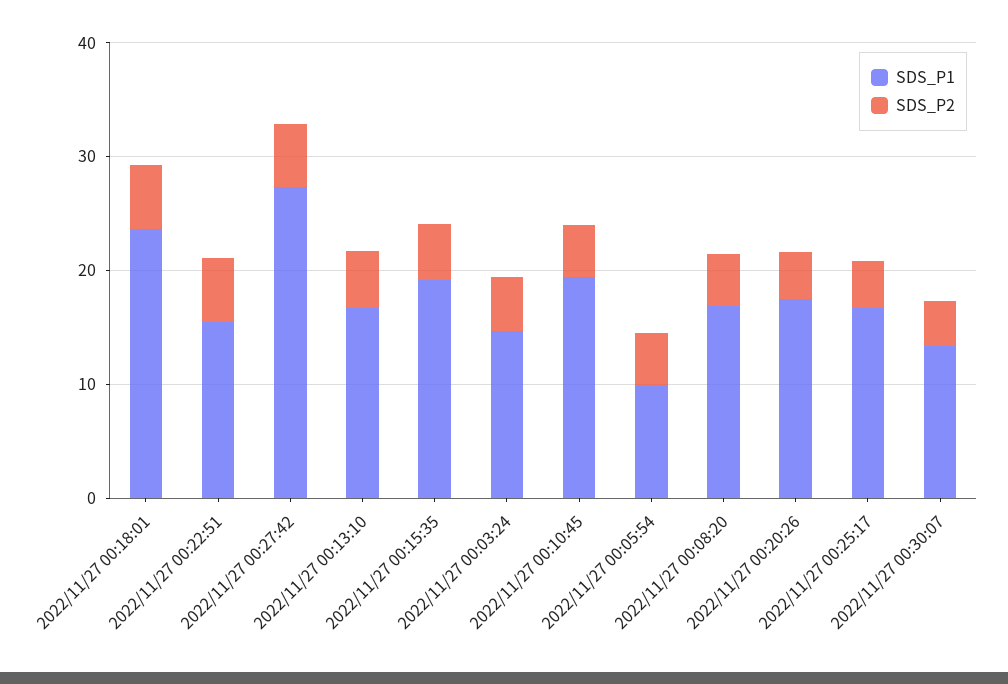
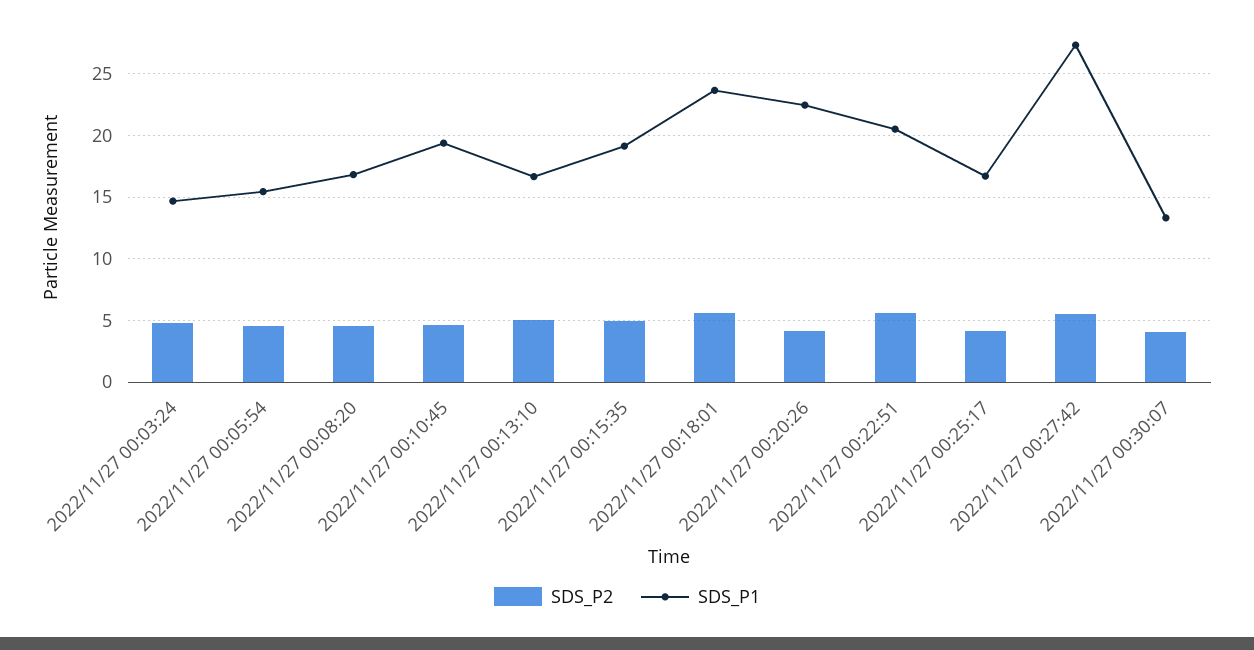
SDS_P1, 2022/11/27 00:22:51: 16 -> 20.5
SDS_P1, 2022/11/27 00:05:54: 10 -> 15.5
SDS_P1, 2022/11/27 00:20:26: 18 -> 22.5

